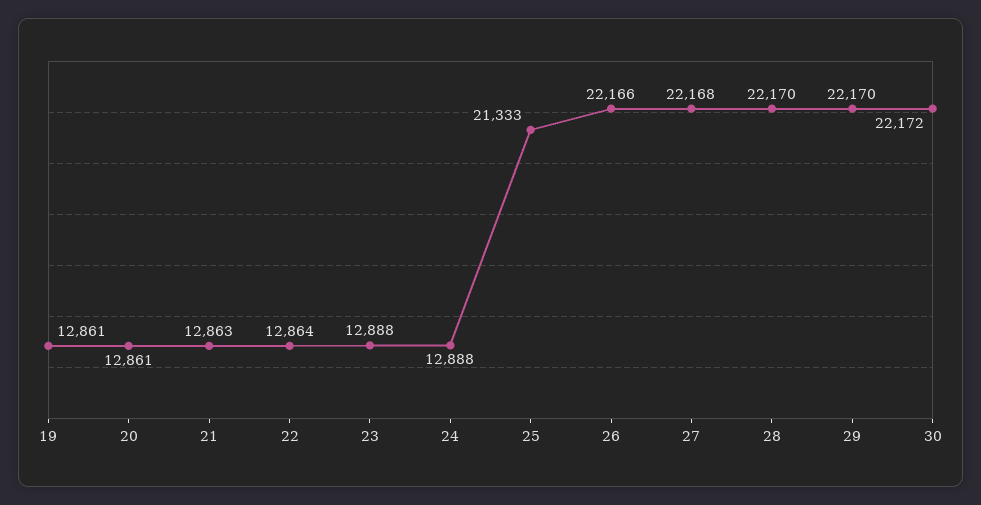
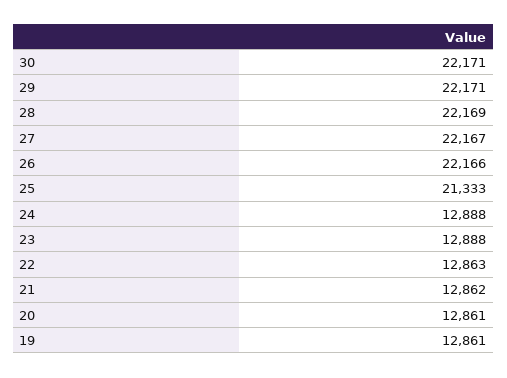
21: 12863 -> 12862
22: 12864 -> 12863
27: 22168 -> 22167
28: 22170 -> 22169
29: 22170 -> 22171
30: 22172 -> 22171

